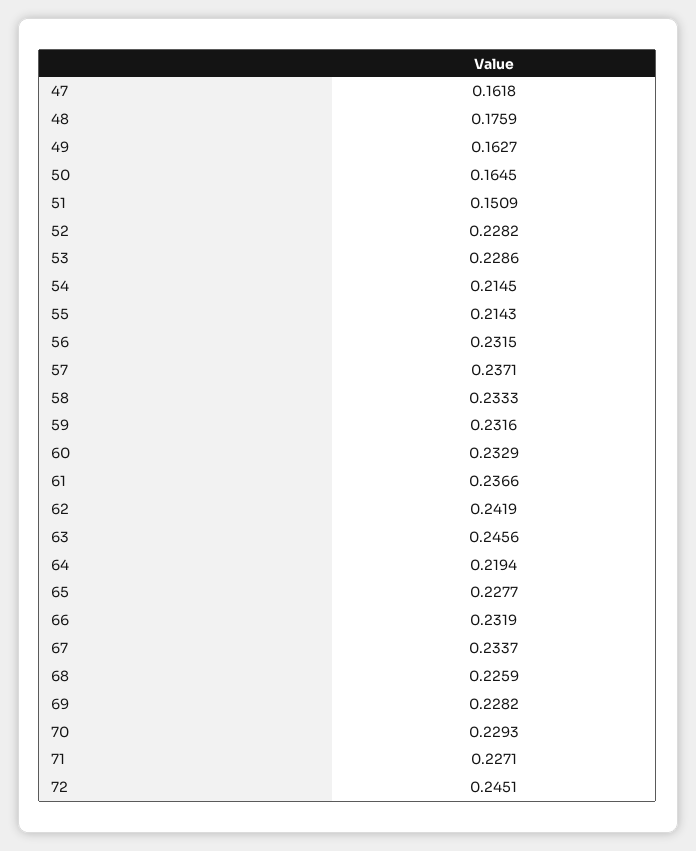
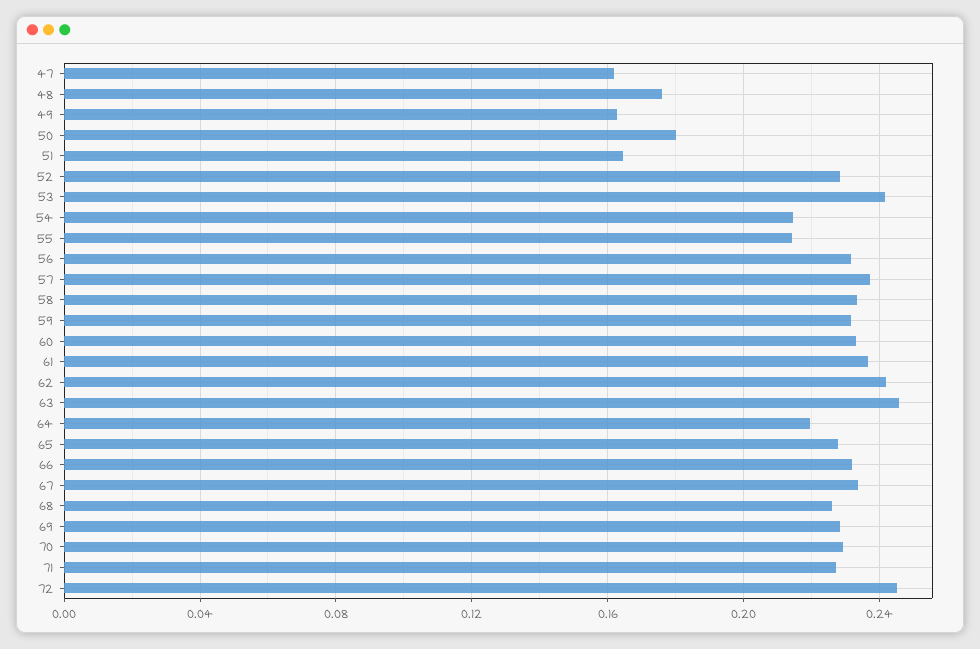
50: 0.1645 -> 0.18
51: 0.1509 -> 0.165
53: 0.2286 -> 0.24

